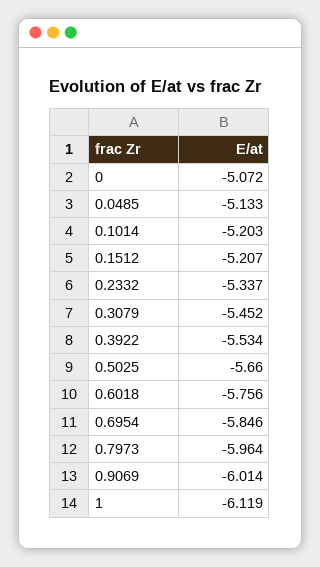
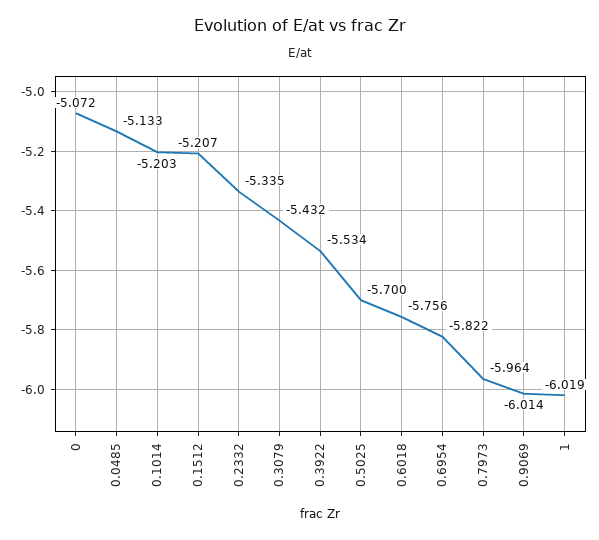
0.2332: -5.337 -> -5.335
0.3079: -5.452 -> -5.432
0.5025: -5.66 -> -5.7
0.6954: -5.846 -> -5.822
1: -6.119 -> -6.019

